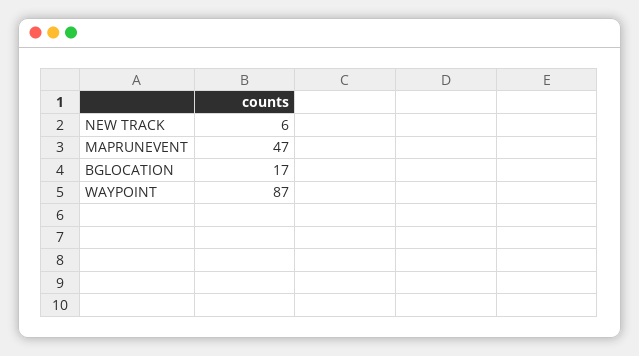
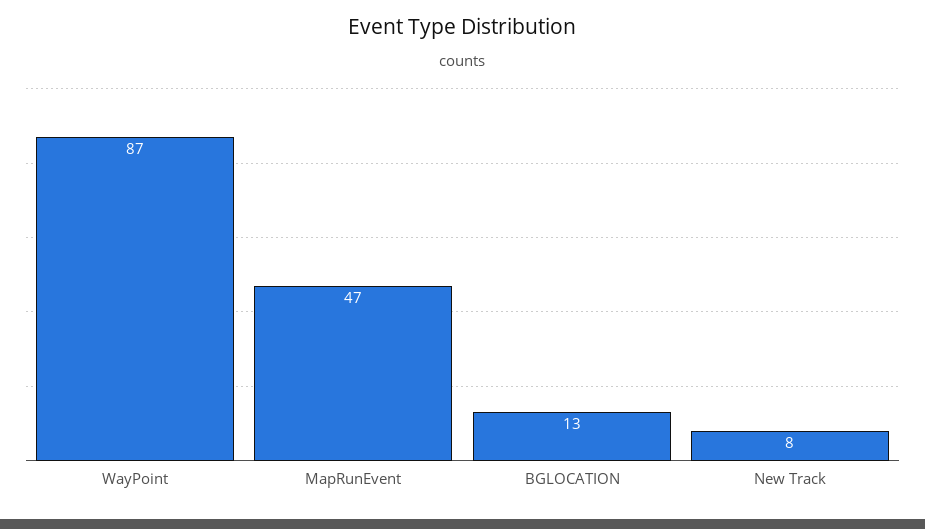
NEW TRACK: 6 -> 8
BGLOCATION: 17 -> 13

